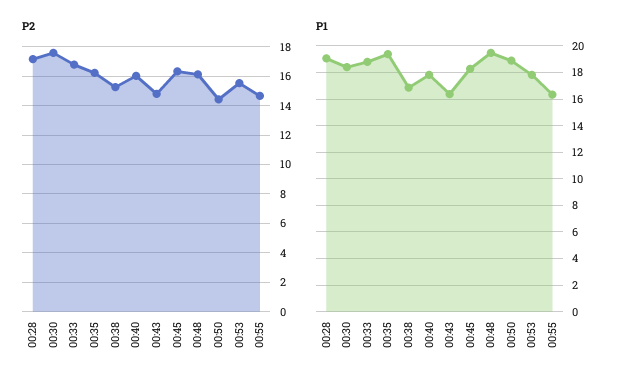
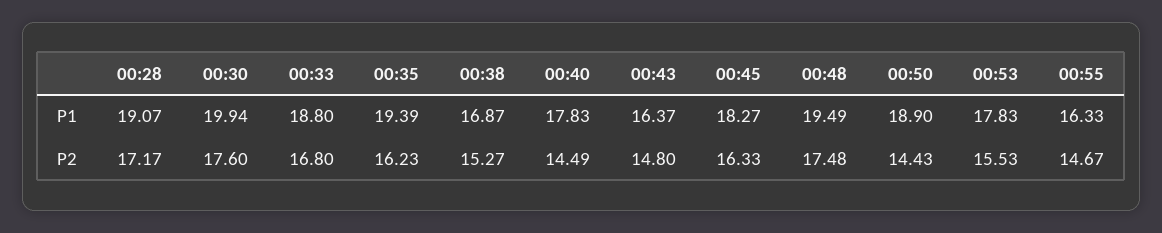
P2, 00:40: 16 -> 14.49
P2, 00:48: 16 -> 17.48
P1, 00:30: 18.5 -> 19.94

